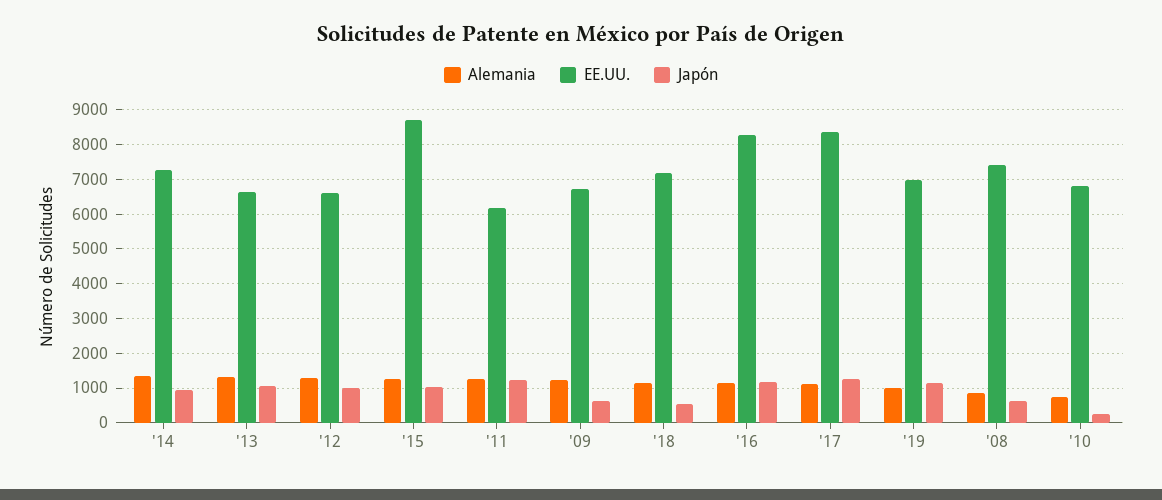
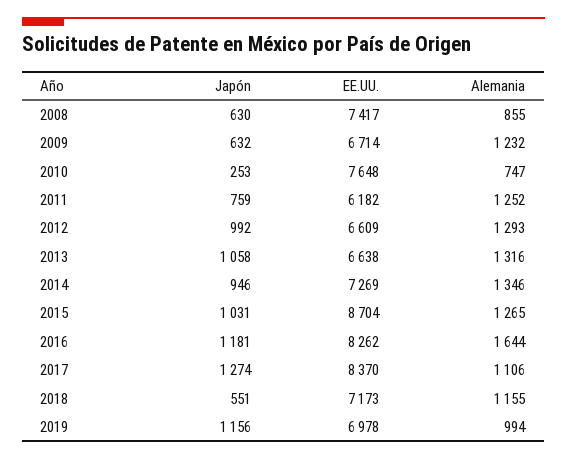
Japón, '11: 1200 -> 759
Alemania, '16: 1200 -> 1644
EE.UU., '10: 6800 -> 7648

